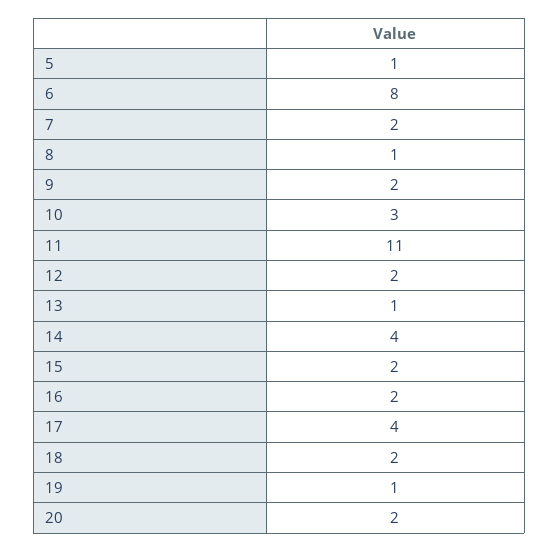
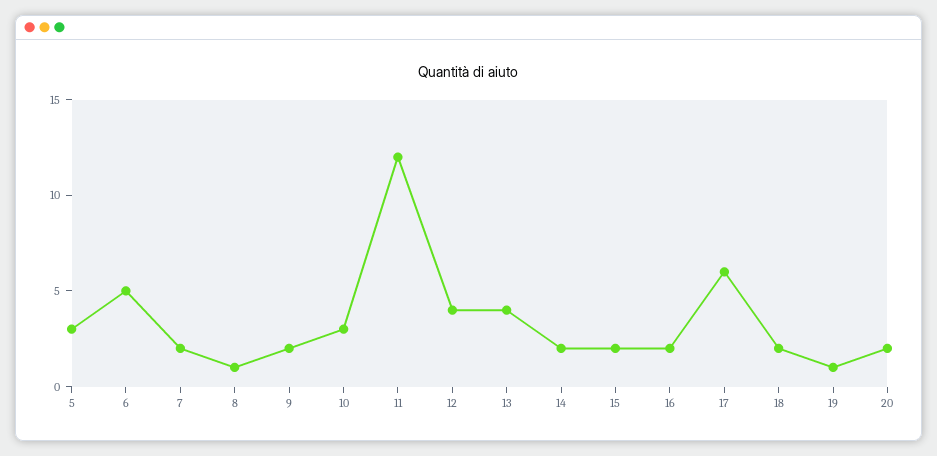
5: 1 -> 3
6: 8 -> 5
11: 11 -> 12
12: 2 -> 4
13: 1 -> 4
14: 4 -> 2
17: 4 -> 6

